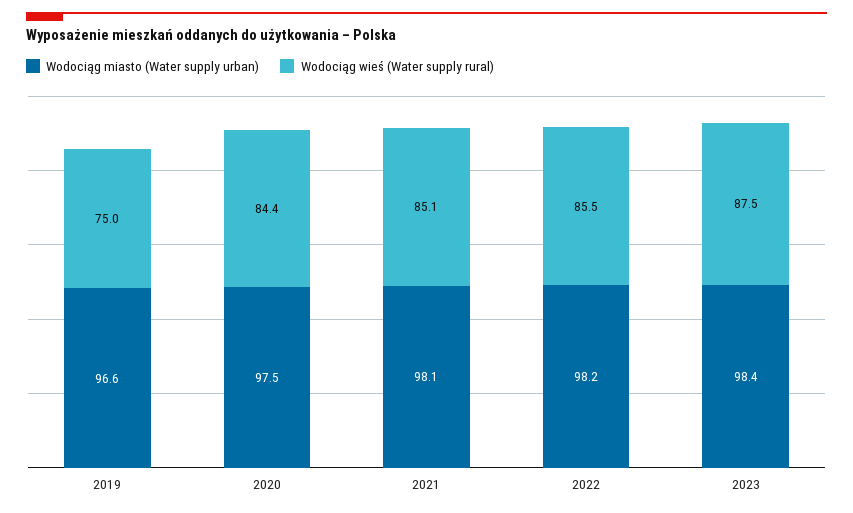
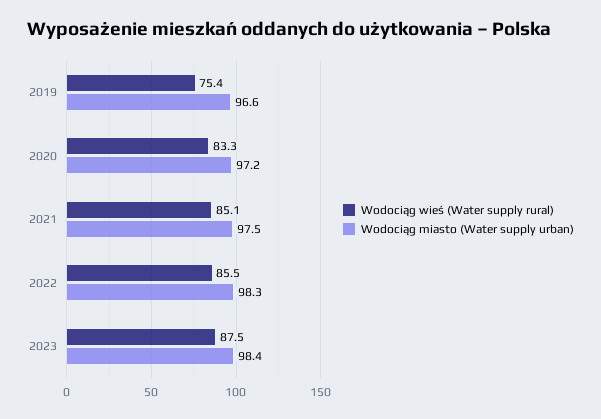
Wodociąg wieś (Water supply rural), 2019: 75 -> 75.4
Wodociąg miasto (Water supply urban), 2020: 97.5 -> 97.2
Wodociąg wieś (Water supply rural), 2020: 84.4 -> 83.3
Wodociąg miasto (Water supply urban), 2021: 98.1 -> 97.5
Wodociąg miasto (Water supply urban), 2022: 98.2 -> 98.3

